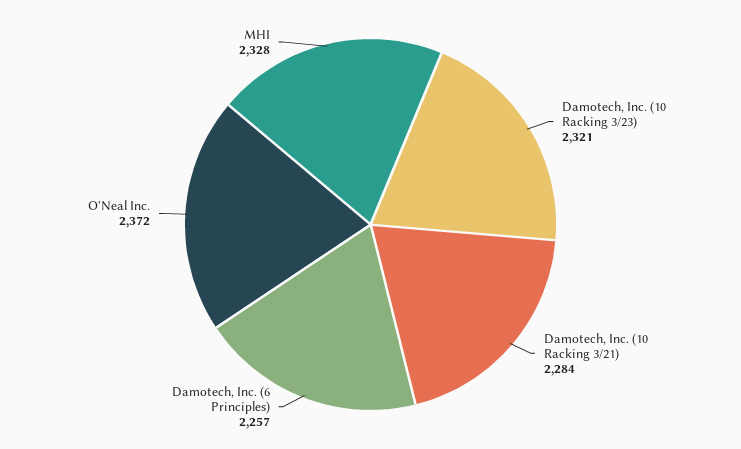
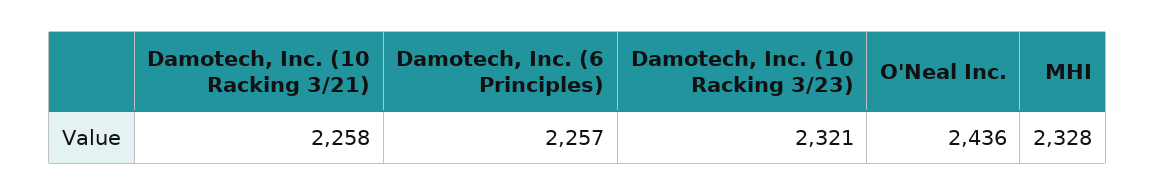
Damotech, Inc. (10 Racking 3/21): 2284 -> 2258
O'Neal Inc.: 2372 -> 2436

